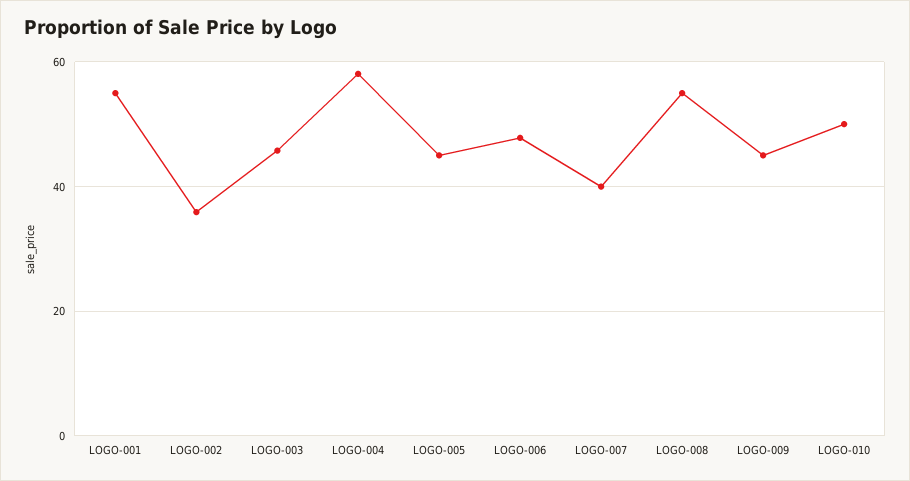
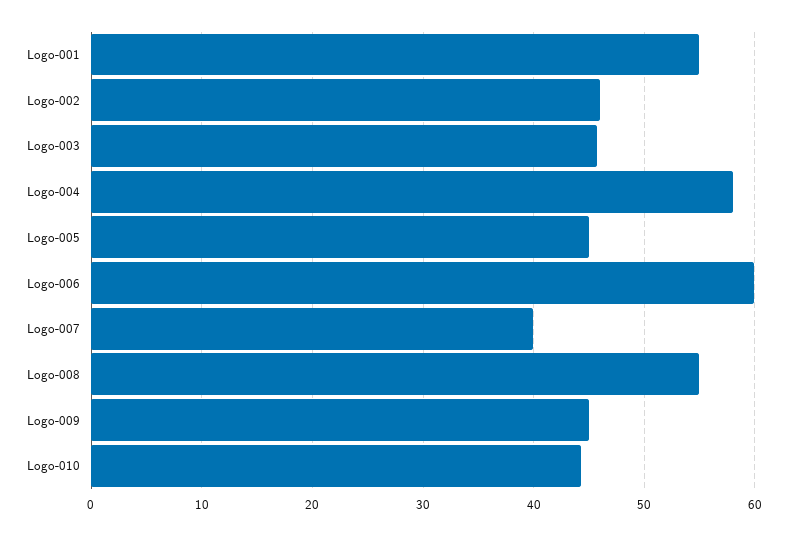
LOGO-002: 36 -> 46
LOGO-006: 48 -> 60
LOGO-010: 50 -> 44

